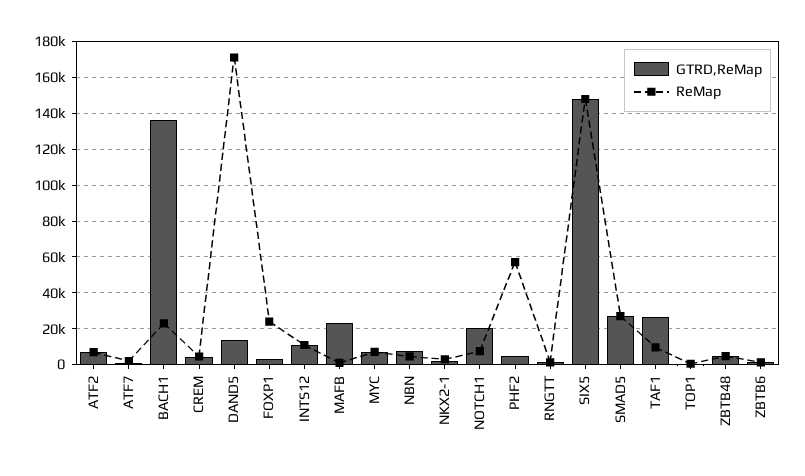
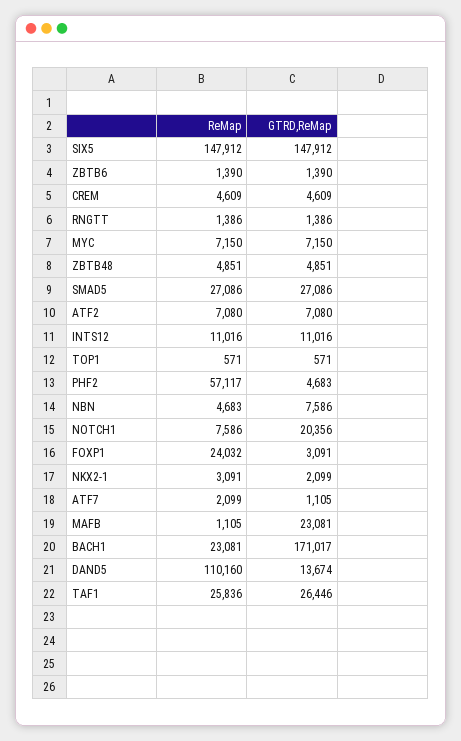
GTRD,ReMap, BACH1: 135000 -> 171017
ReMap, DAND5: 170000 -> 110160
ReMap, TAF1: 10000 -> 25836

